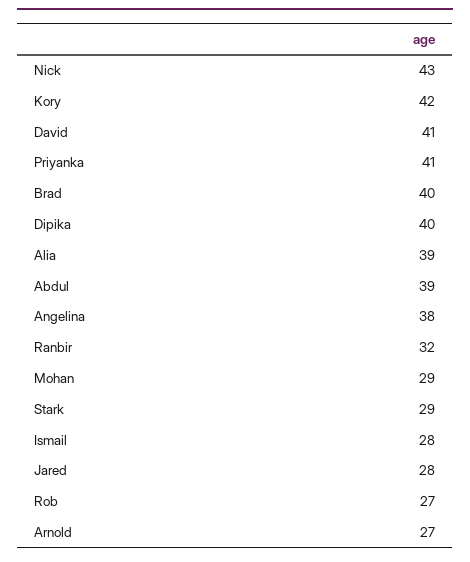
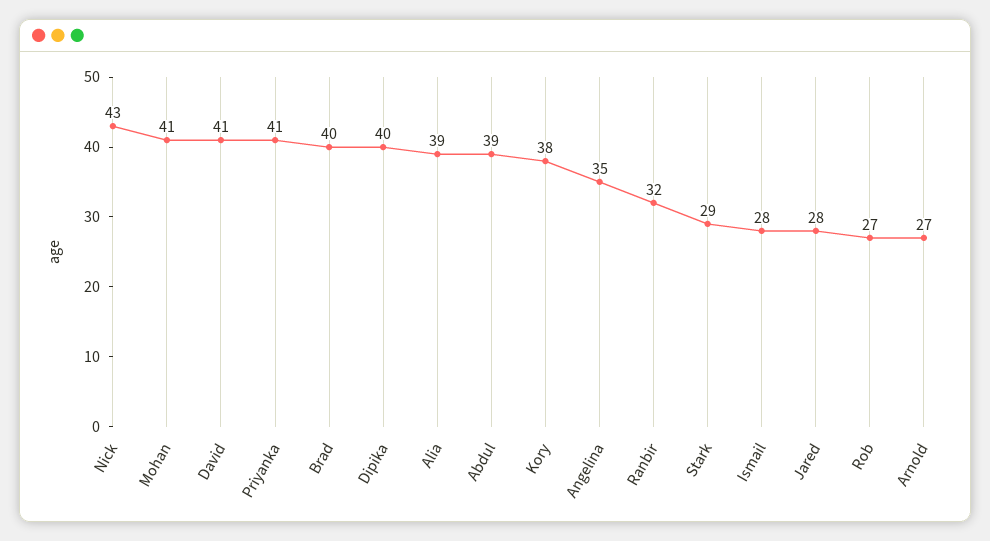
Kory: 42 -> 38
Angelina: 38 -> 35
Mohan: 29 -> 41

